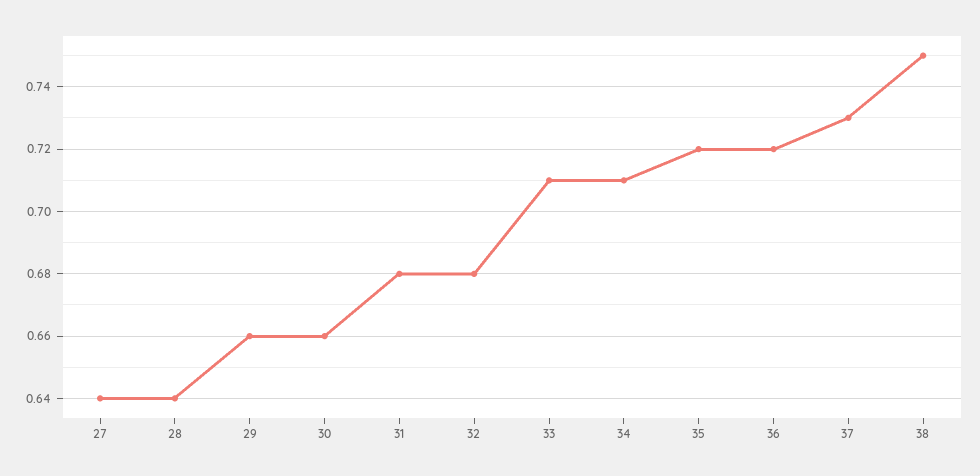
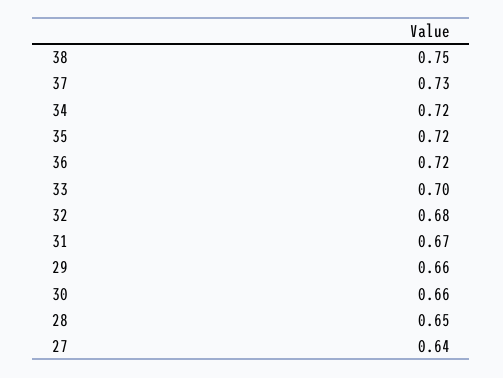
28: 0.64 -> 0.65
31: 0.68 -> 0.67
33: 0.71 -> 0.7
34: 0.71 -> 0.72

